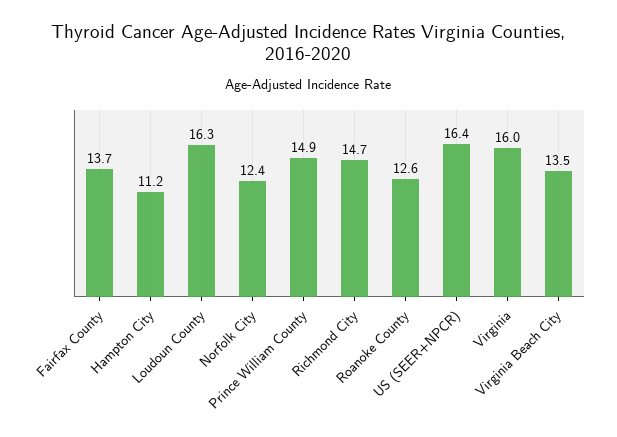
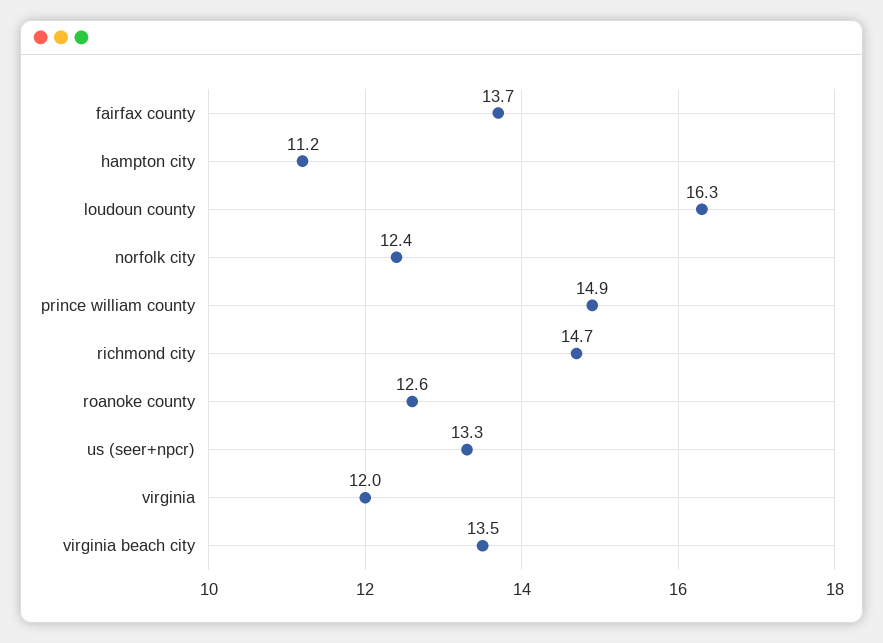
US (SEER+NPCR): 16.4 -> 13.3
Virginia: 16 -> 12

